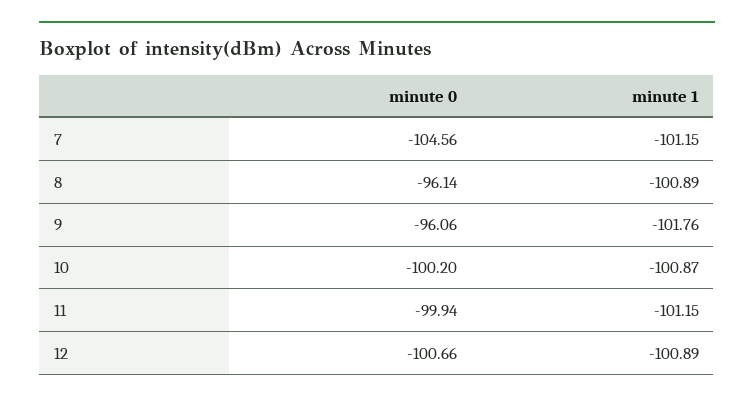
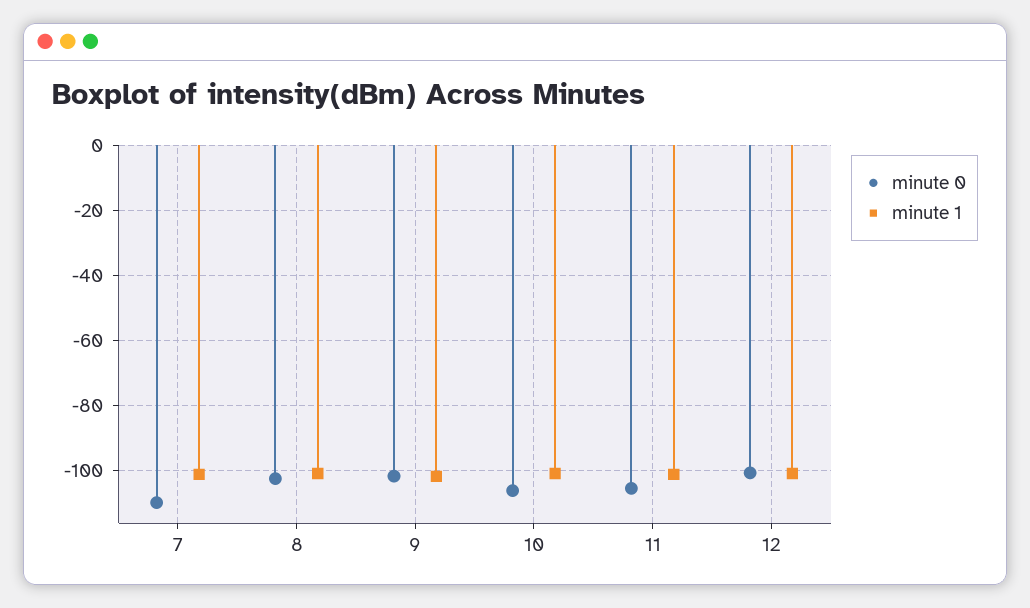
minute 0, 7: -104.56 -> -110
minute 0, 8: -96.14 -> -102
minute 0, 9: -96.06 -> -102
minute 0, 10: -100.2 -> -106
minute 0, 11: -99.94 -> -106

